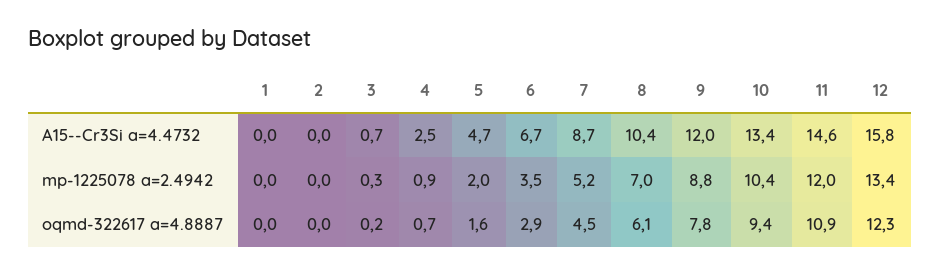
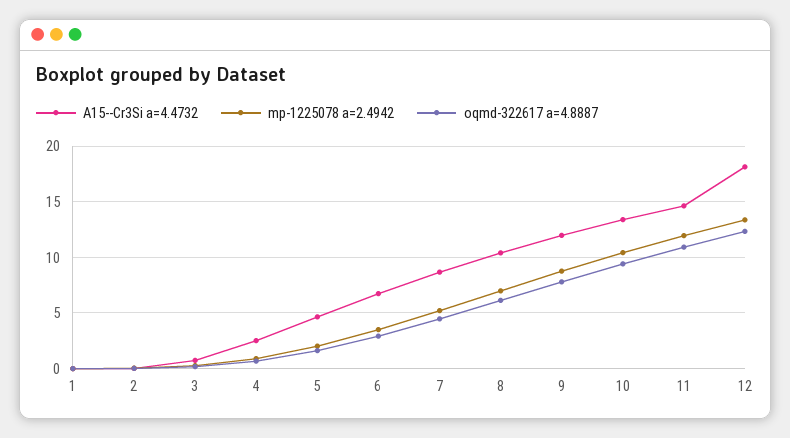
A15--Cr3Si a=4.4732, 12: 15.8 -> 18

